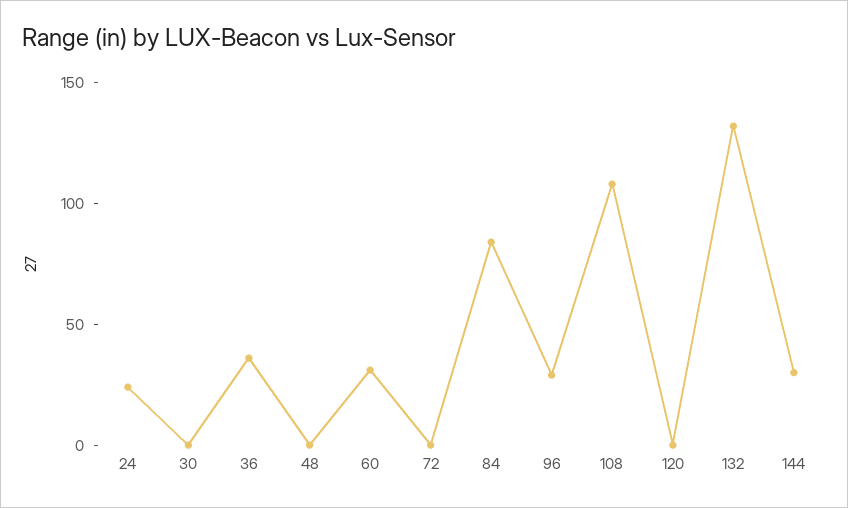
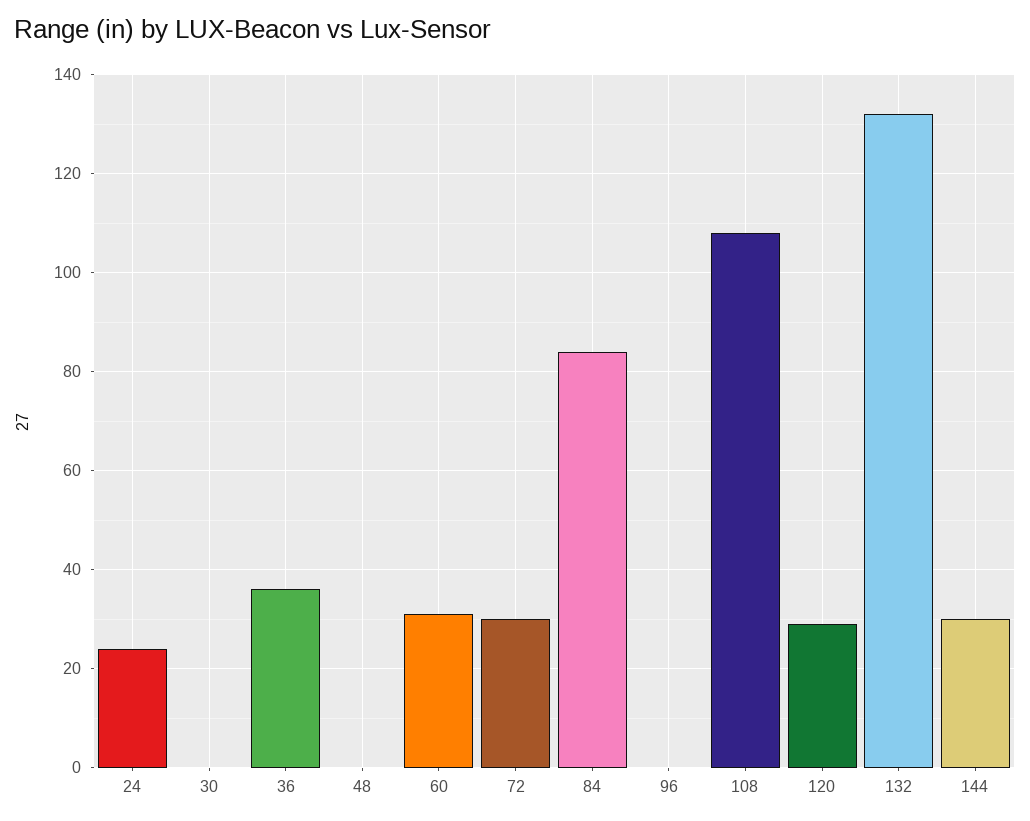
72: 0 -> 30
96: 30 -> 0
120: 0 -> 30

